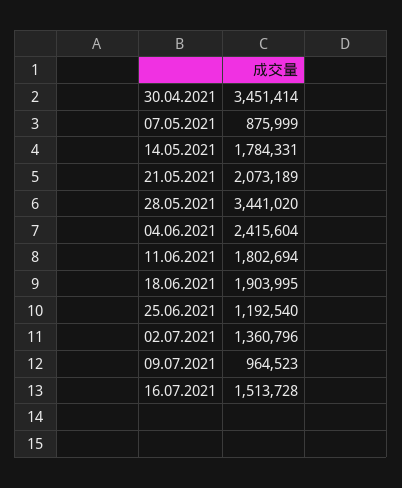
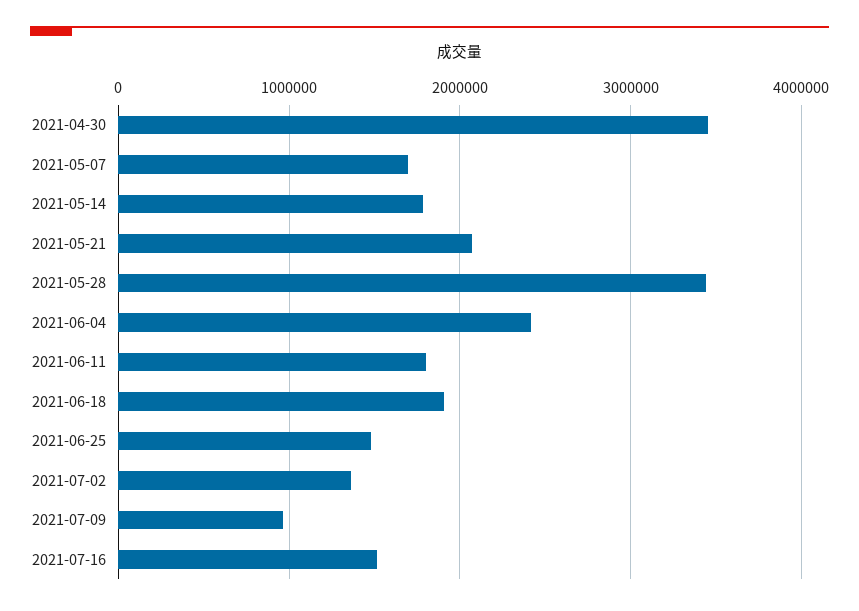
07.05.2021: 875999 -> 1700000
25.06.2021: 1192540 -> 1500000

